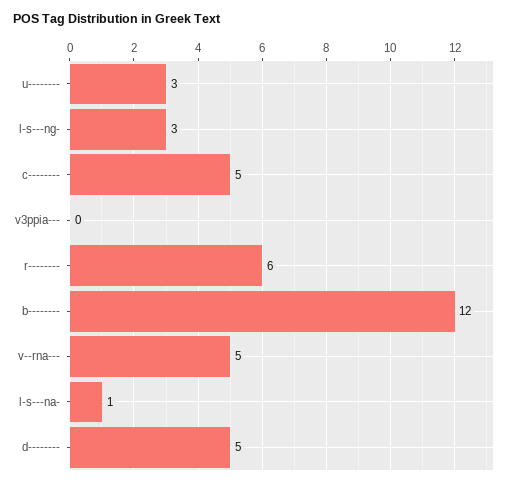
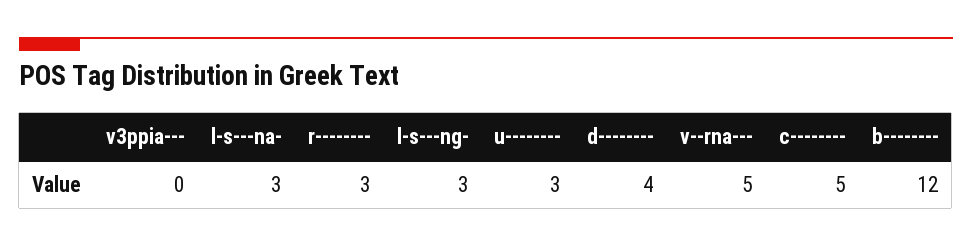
r--------: 6 -> 3
l-s---na-: 1 -> 3
d--------: 5 -> 4

